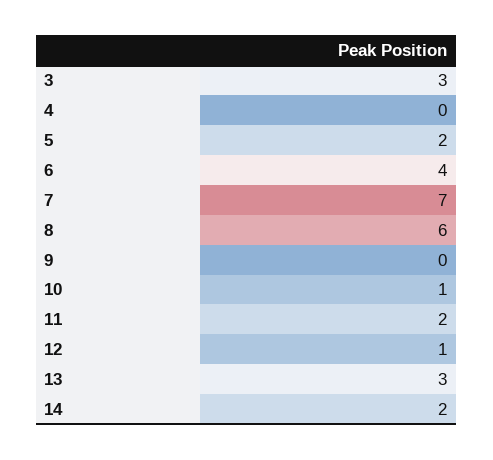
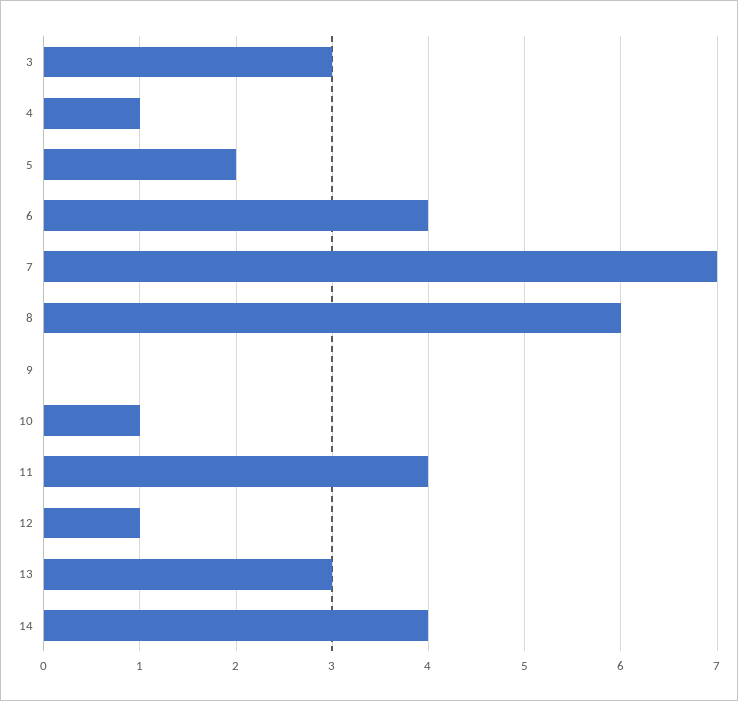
4: 0 -> 1
11: 2 -> 4
14: 2 -> 4

